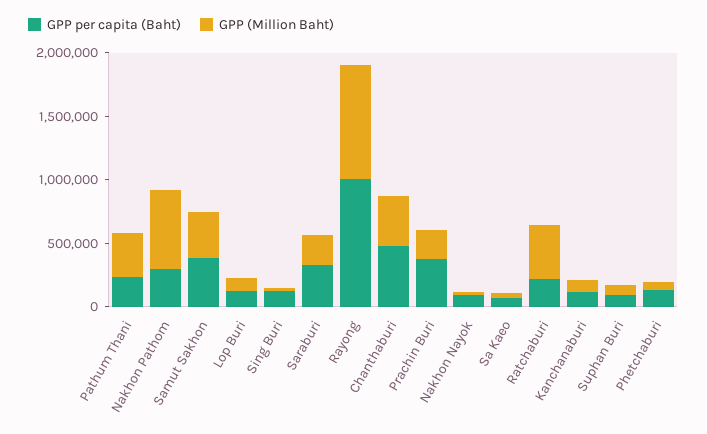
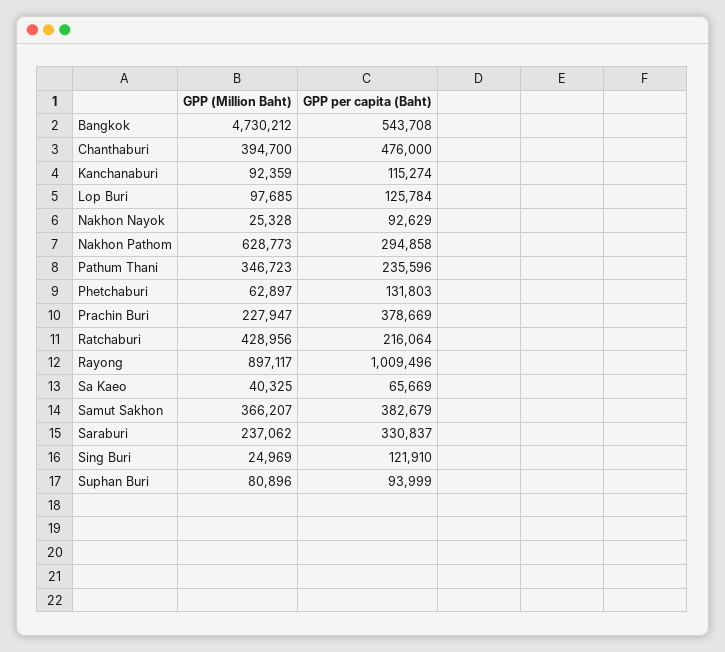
GPP (Million Baht), Bangkok: none -> 4730212
GPP per capita (Baht), Bangkok: none -> 543708

